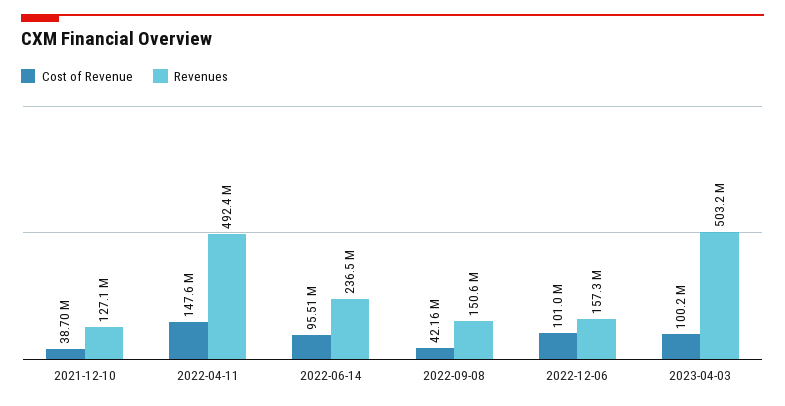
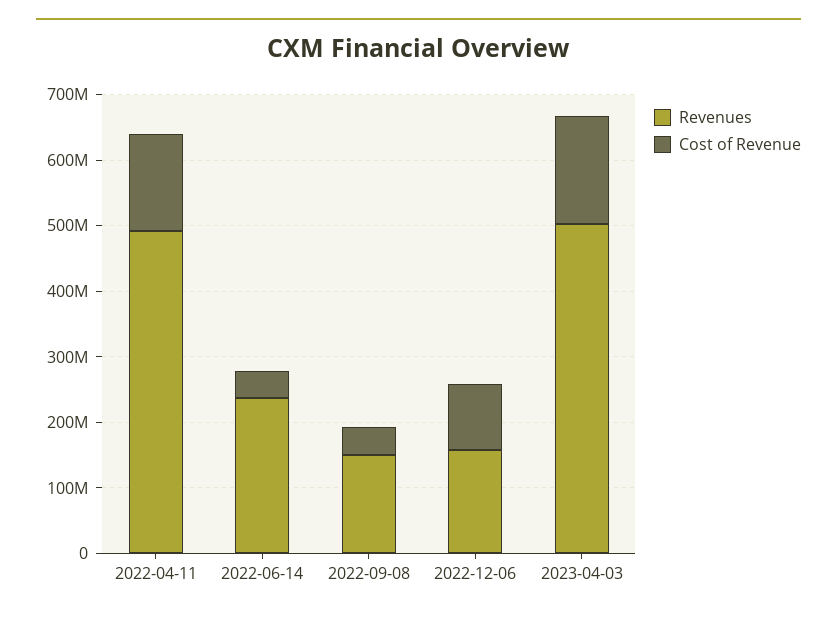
Cost of Revenue, 2021-12-10: 38700000 -> none
Revenues, 2021-12-10: 127100000 -> none
Cost of Revenue, 2022-06-14: 95510000 -> 40000000
Cost of Revenue, 2023-04-03: 100200000 -> 160000000

